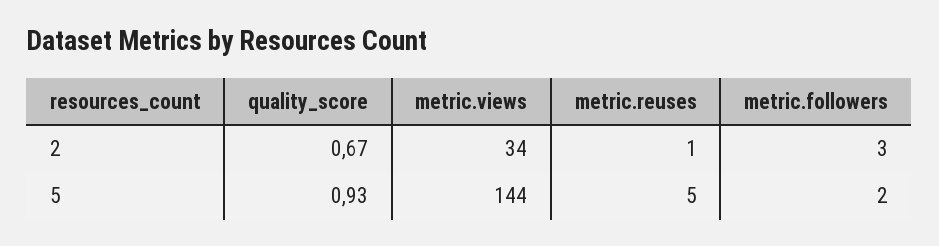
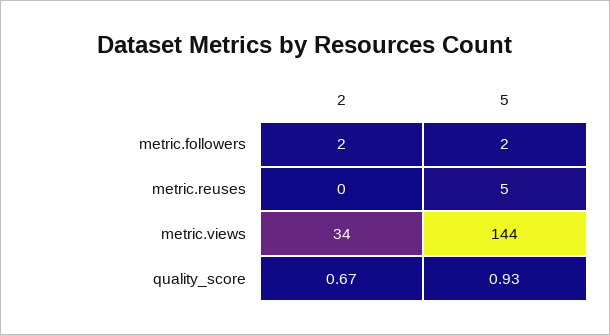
metric.reuses, 2: 1 -> 0
metric.followers, 2: 3 -> 2

